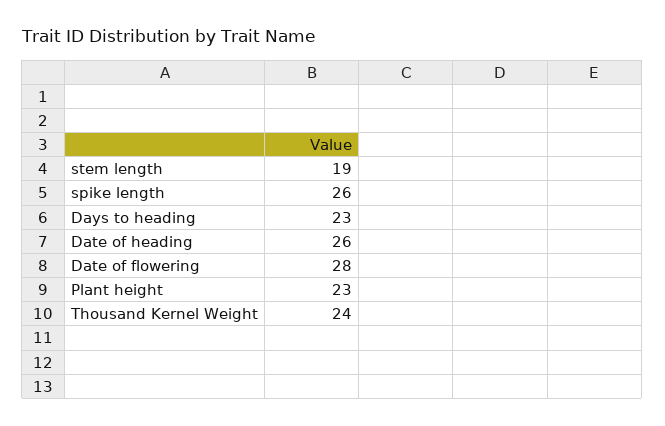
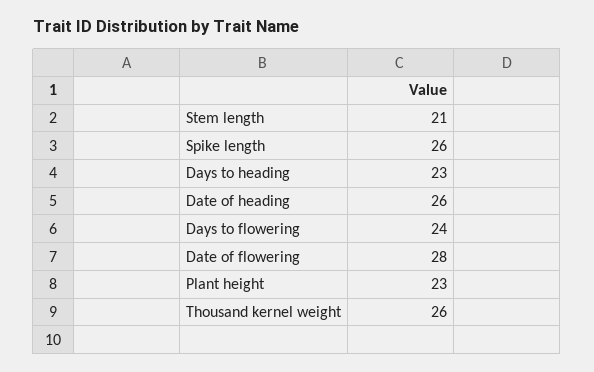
stem length: 19 -> 21
Thousand Kernel Weight: 24 -> 26
Days to flowering: none -> 24

